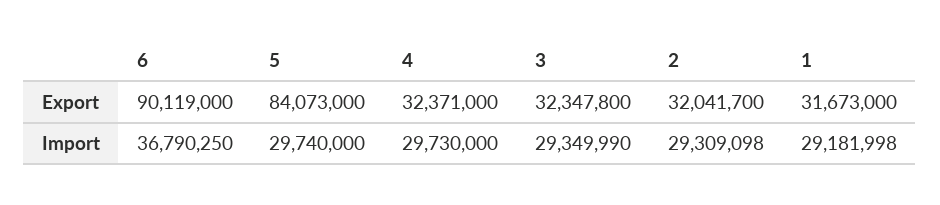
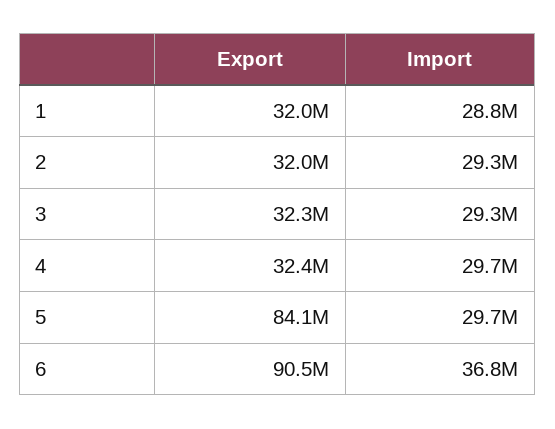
6, Export: 90119000 -> 90500000
1, Export: 31673000 -> 32000000
1, Import: 29181998 -> 28800000

